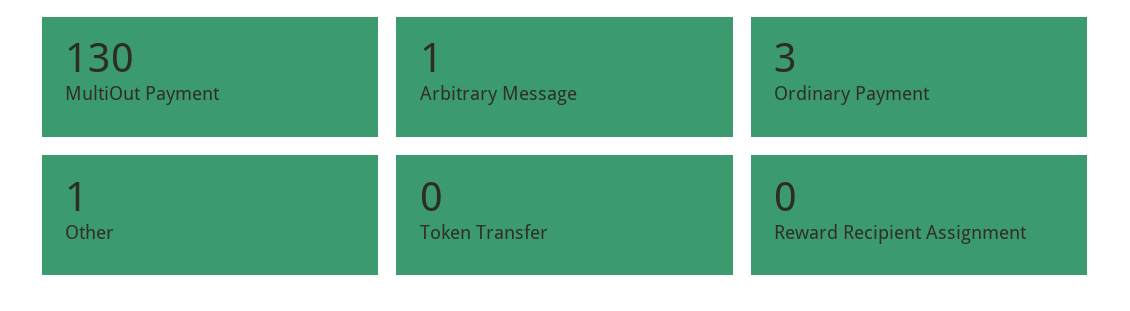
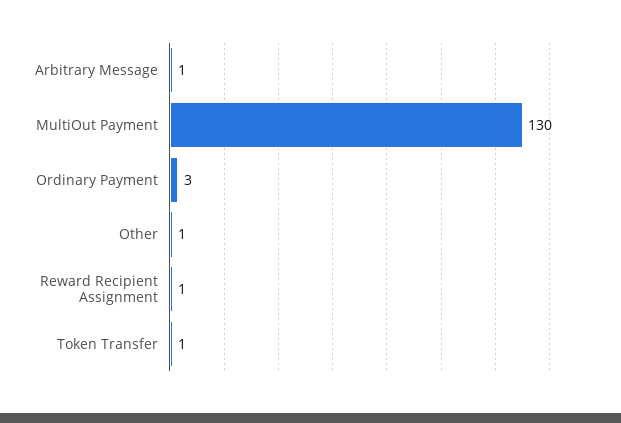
Token Transfer: 0 -> 1
Reward Recipient Assignment: 0 -> 1

